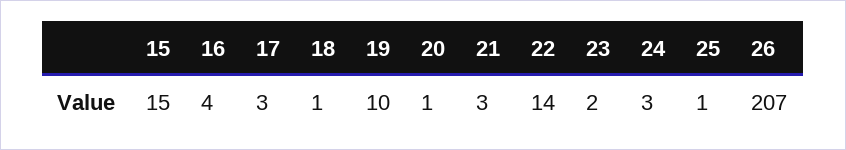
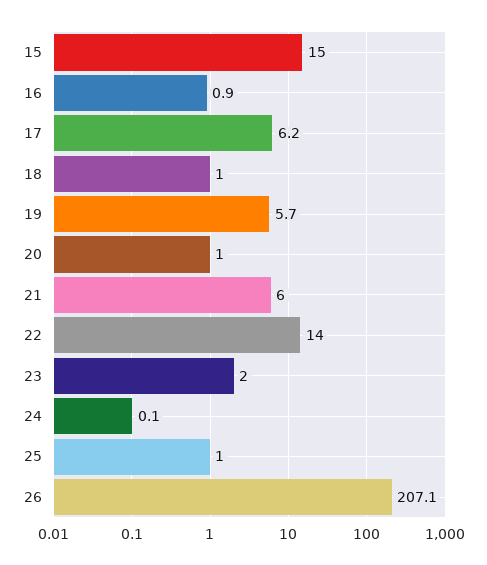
16: 4 -> 0.9
17: 3 -> 6.2
19: 10 -> 5.7
21: 3 -> 6
24: 3 -> 0.1

